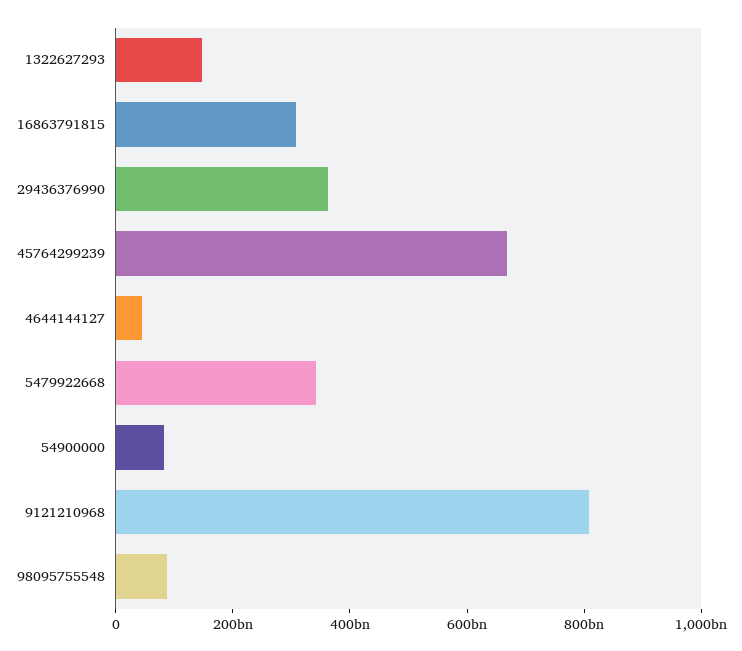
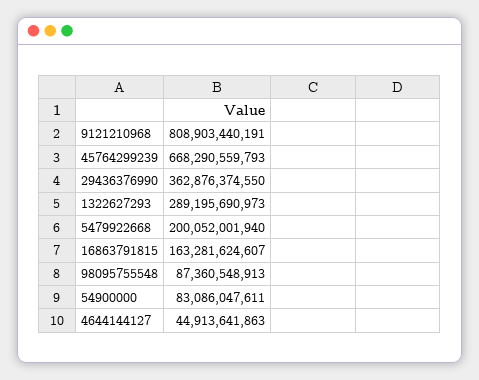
1322627293: 150000000000 -> 289195690973
16863791815: 300000000000 -> 163281624607
5479922668: 350000000000 -> 200052001940

